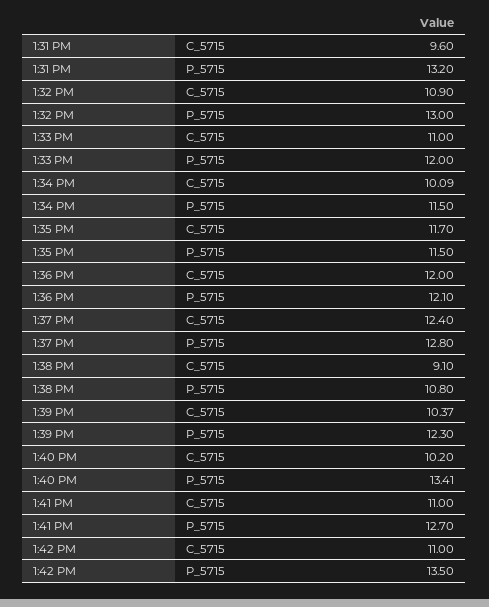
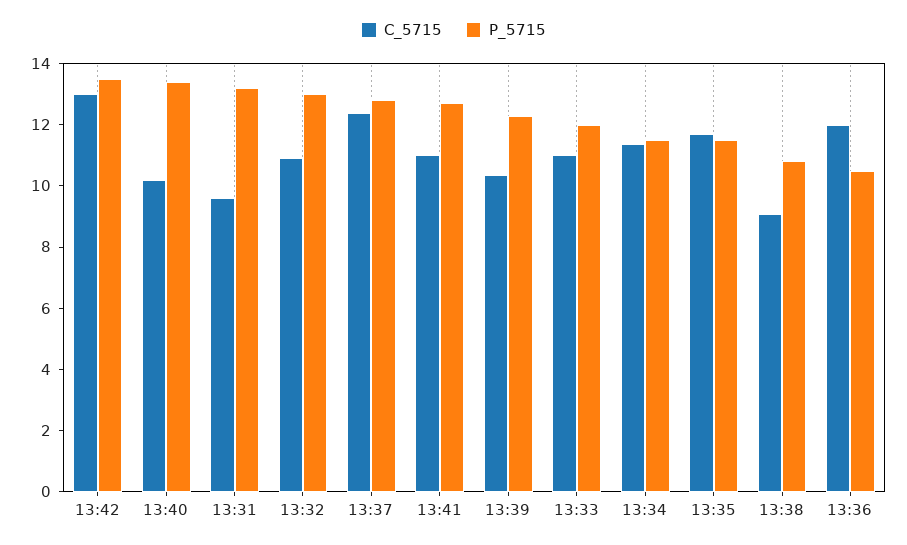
C_5715, 1:34 PM: 10.09 -> 11.5
P_5715, 1:36 PM: 12.1 -> 10.5
C_5715, 1:42 PM: 11 -> 13

